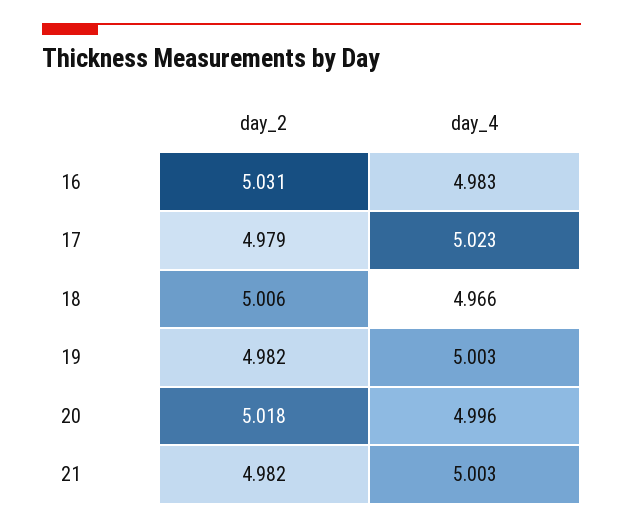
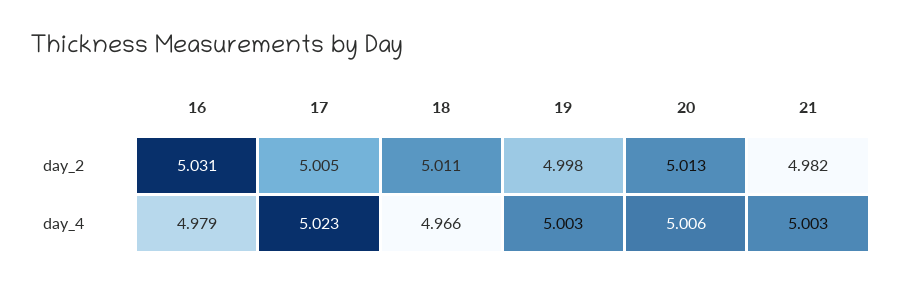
day_4, 16: 4.983 -> 4.979
day_2, 17: 4.979 -> 5.005
day_2, 18: 5.006 -> 5.011
day_2, 19: 4.982 -> 4.998
day_2, 20: 5.018 -> 5.013
day_4, 20: 4.996 -> 5.006

